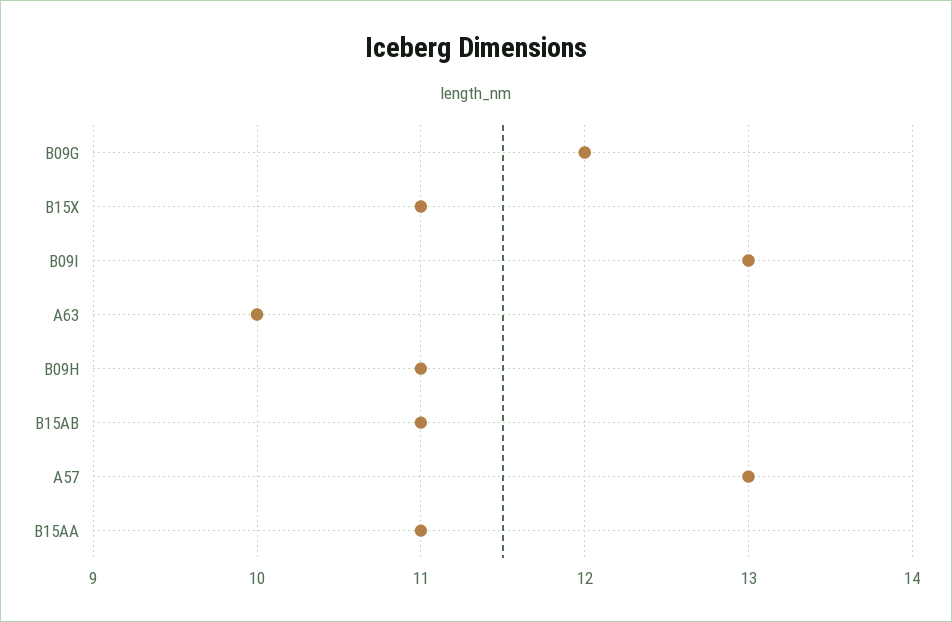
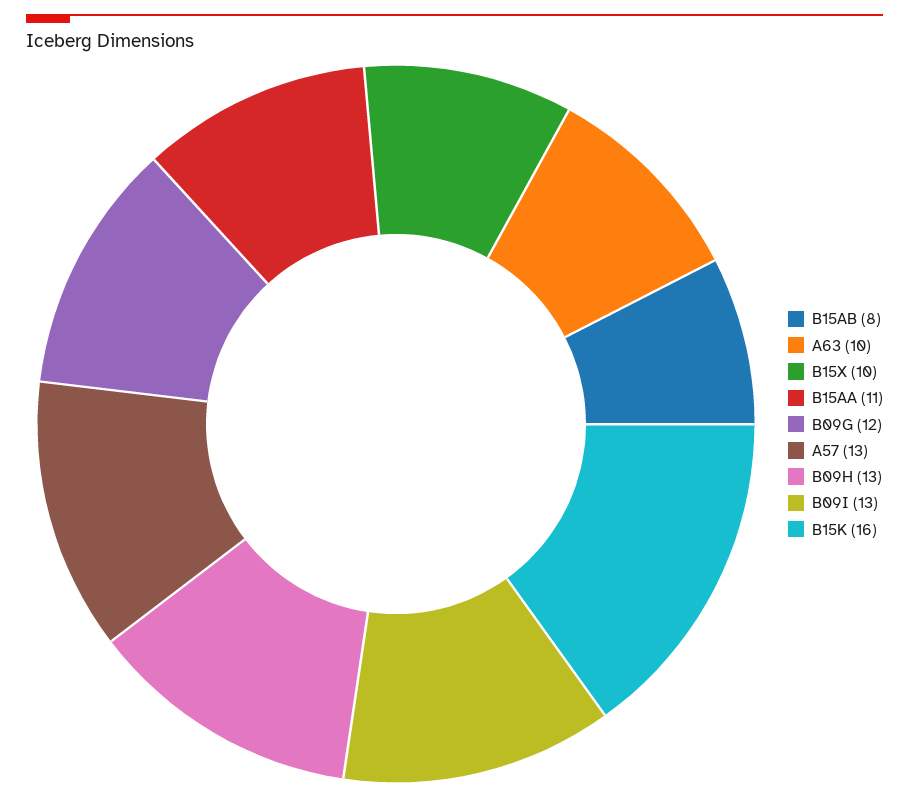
B15X: 11 -> 10
B09H: 11 -> 13
B15AB: 11 -> 8
B15K: none -> 16

